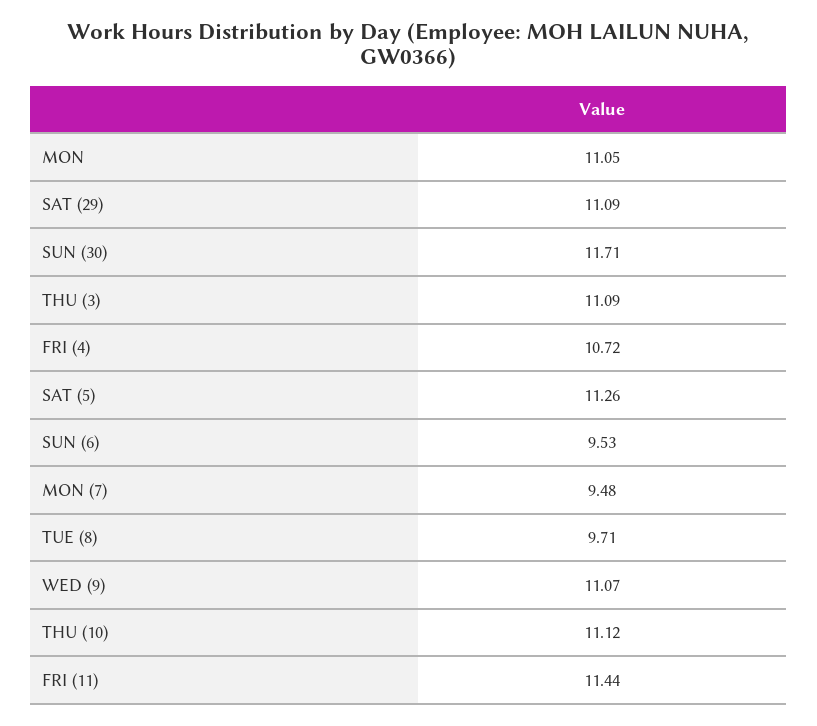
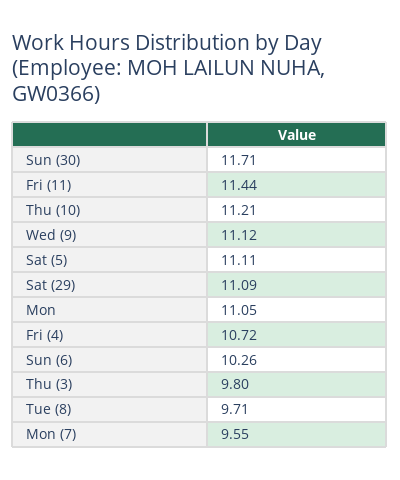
THU (3): 11.09 -> 9.8
SAT (5): 11.26 -> 11.11
SUN (6): 9.53 -> 10.26
MON (7): 9.48 -> 9.55
WED (9): 11.07 -> 11.12
THU (10): 11.12 -> 11.21

